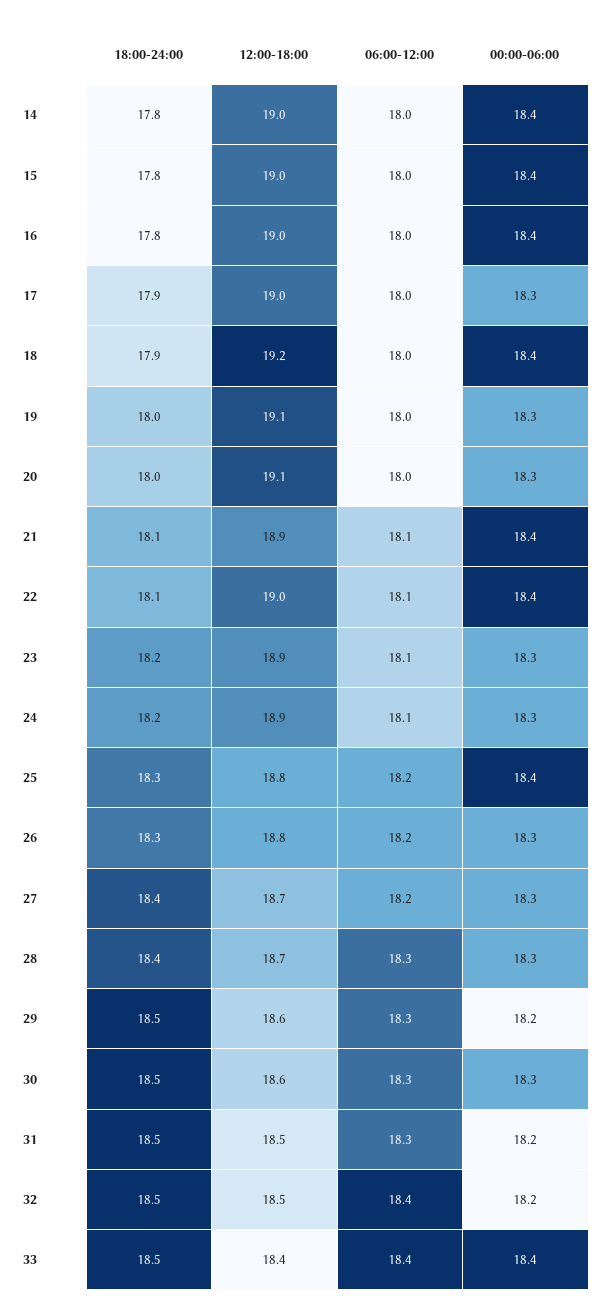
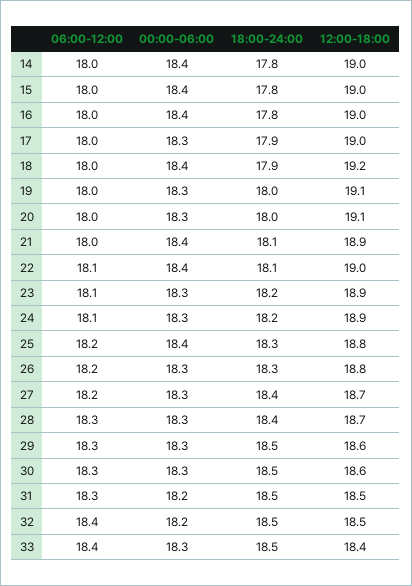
06:00-12:00, 21: 18.1 -> 18
00:00-06:00, 29: 18.2 -> 18.3
00:00-06:00, 33: 18.4 -> 18.3

